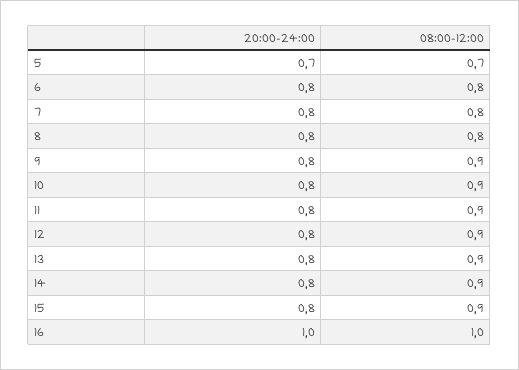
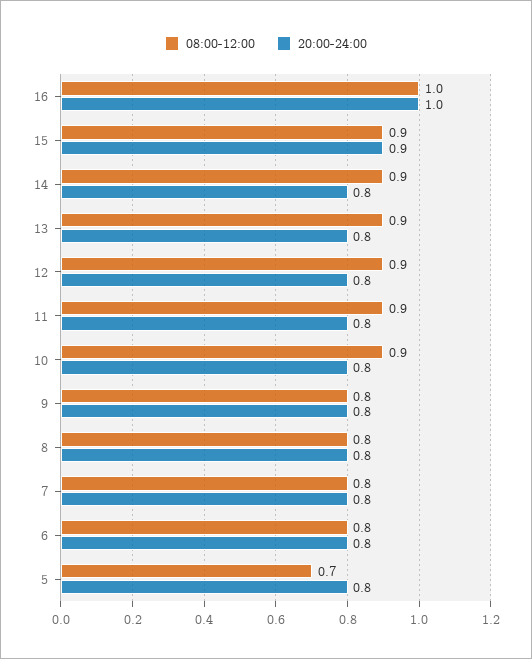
20:00-24:00, 5: 0.7 -> 0.8
08:00-12:00, 9: 0.9 -> 0.8
20:00-24:00, 15: 0.8 -> 0.9

